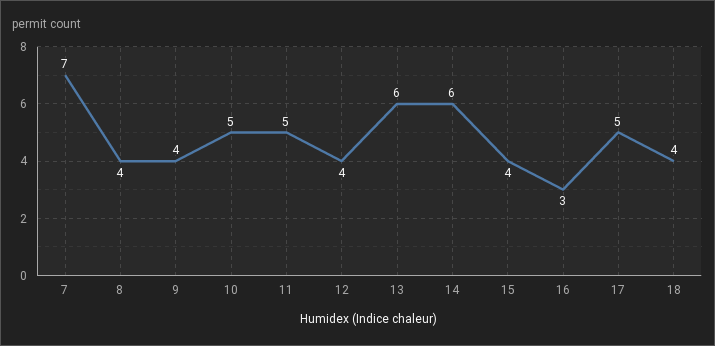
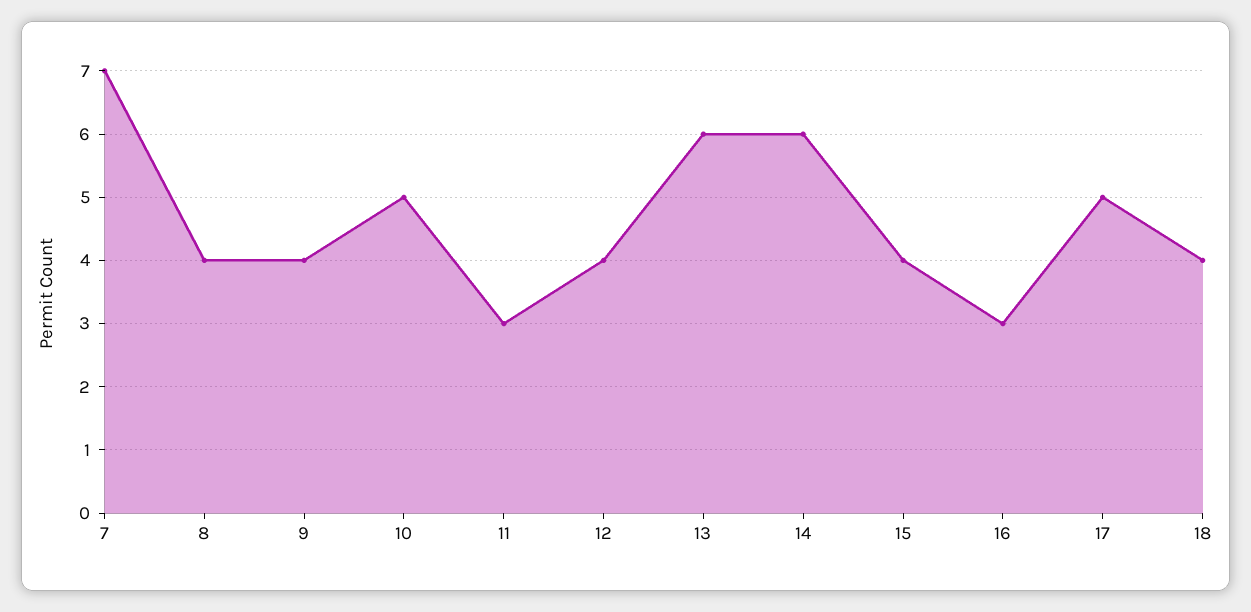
11: 5 -> 3

